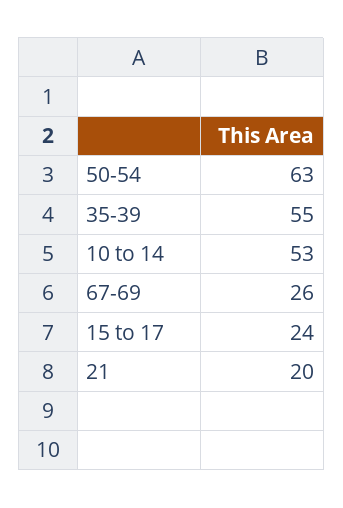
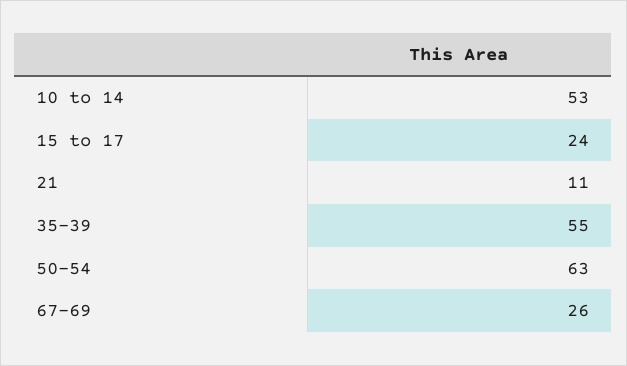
21: 20 -> 11

